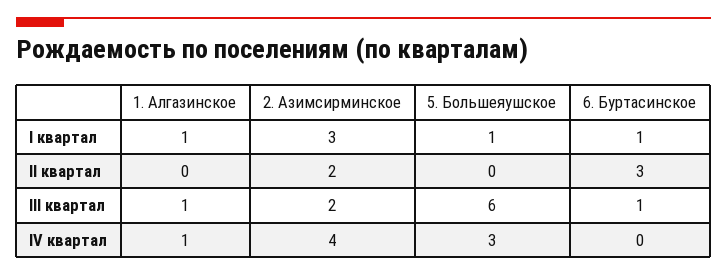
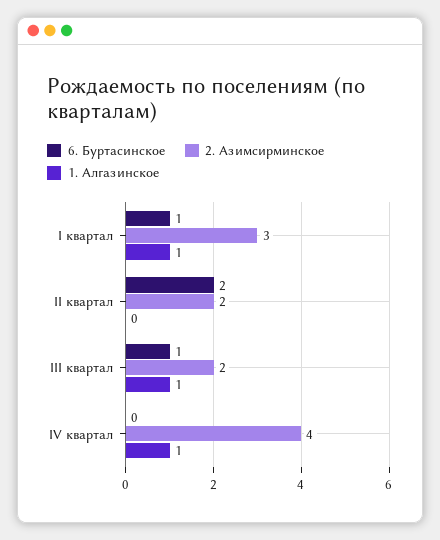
5. Большеяушское, I квартал: 1 -> none
5. Большеяушское, II квартал: 0 -> none
6. Буртасинское, II квартал: 3 -> 2
5. Большеяушское, III квартал: 6 -> none
5. Большеяушское, IV квартал: 3 -> none

